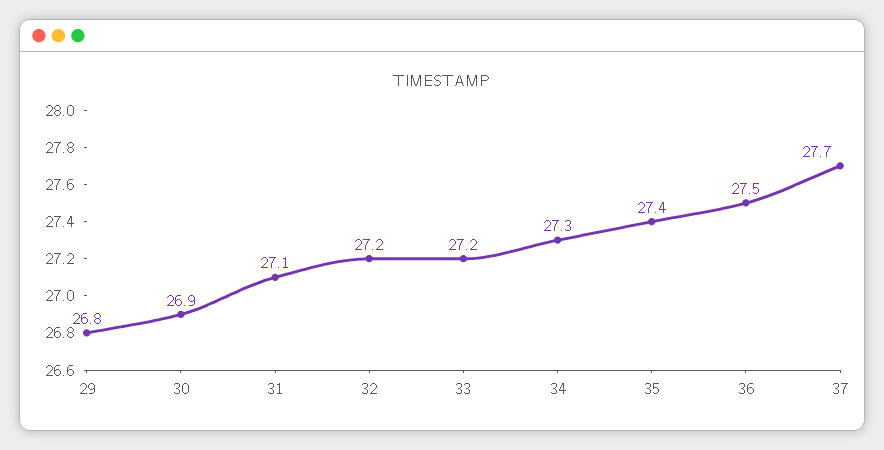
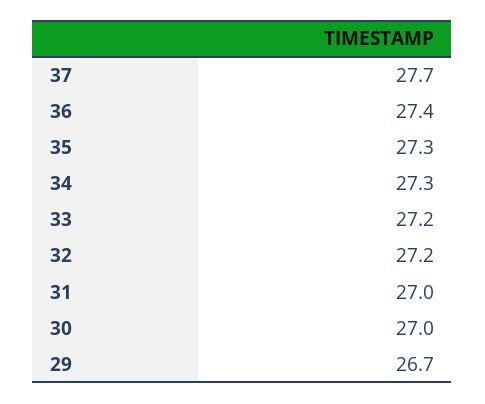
29: 26.8 -> 26.7
30: 26.9 -> 27
31: 27.1 -> 27
35: 27.4 -> 27.3
36: 27.5 -> 27.4

